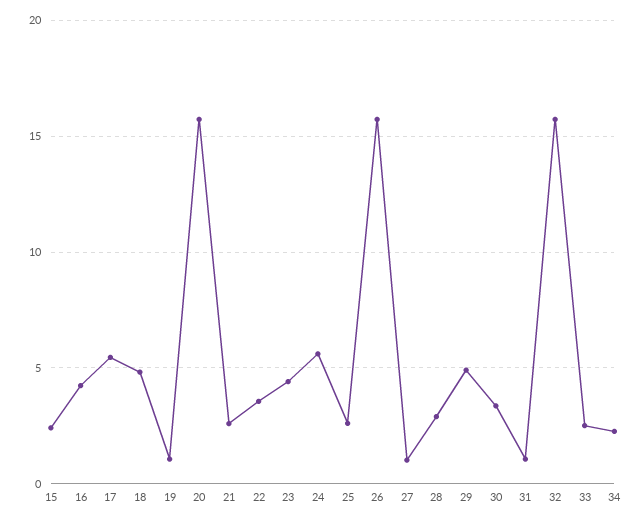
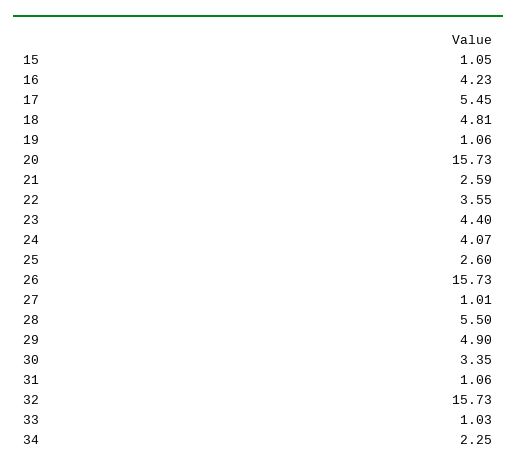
15: 2.5 -> 1.05
24: 5.5 -> 4.07
28: 3 -> 5.5
33: 2.5 -> 1.03

